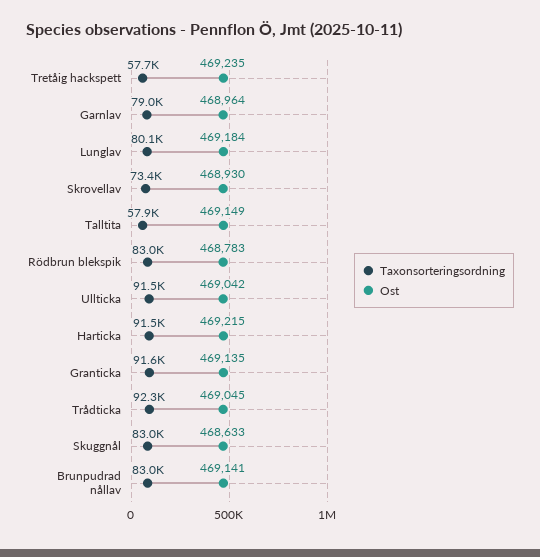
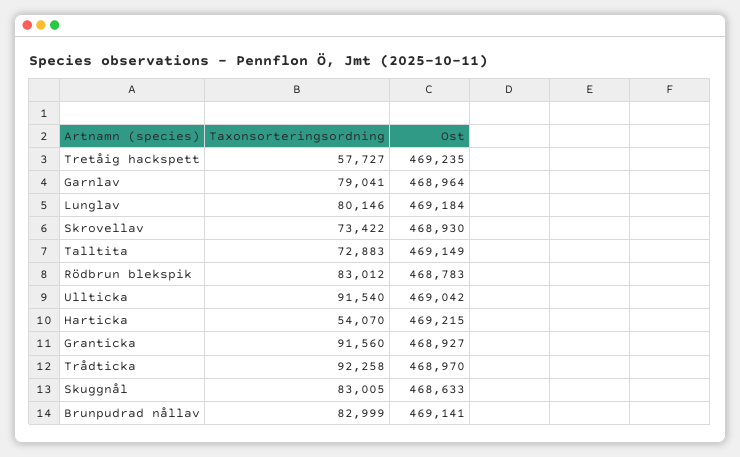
Taxonsorteringsordning, Talltita: 57900 -> 72883
Taxonsorteringsordning, Harticka: 91500 -> 54070
Ost, Granticka: 469135 -> 468927
Ost, Trådticka: 469045 -> 468970

